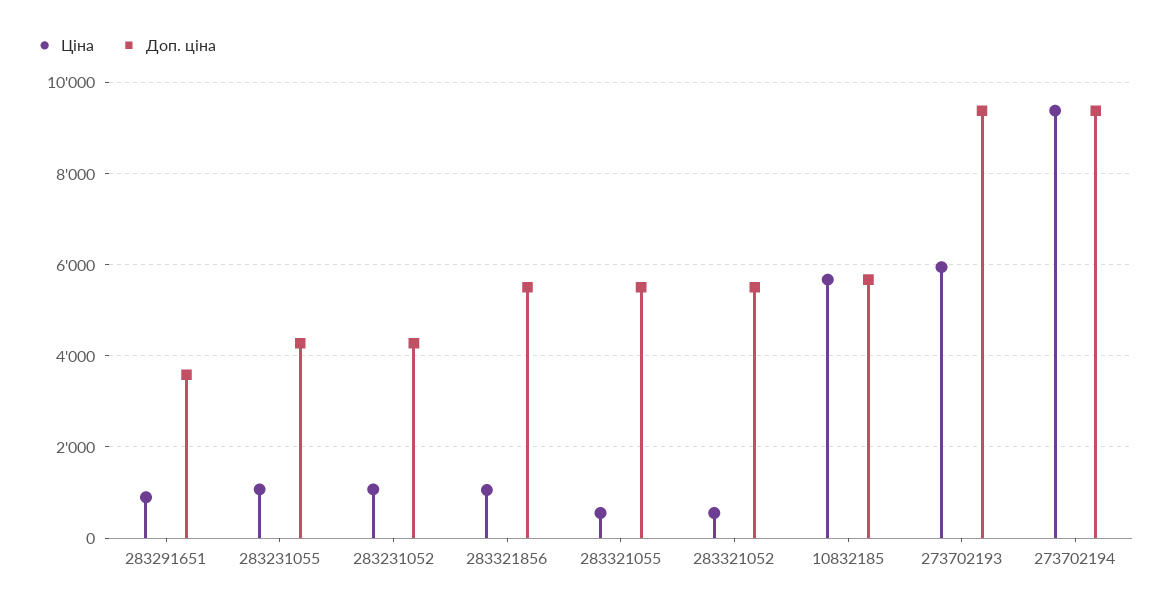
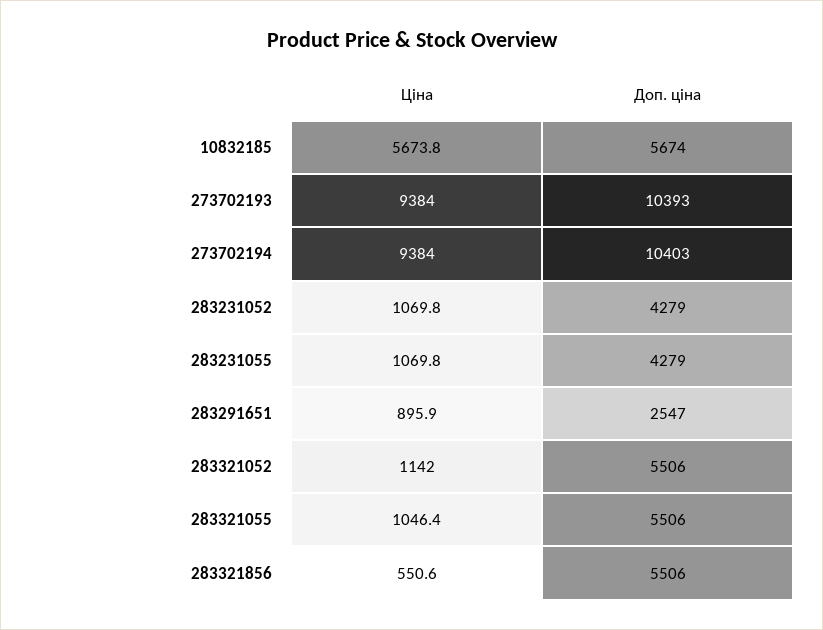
Доп. ціна, 283291651: 3600 -> 2547
Ціна, 283321856: 1000 -> 550.6
Ціна, 283321055: 600 -> 1046.4
Ціна, 283321052: 600 -> 1142
Ціна, 273702193: 6000 -> 9384
Доп. ціна, 273702193: 9400 -> 10393
Доп. ціна, 273702194: 9400 -> 10403

